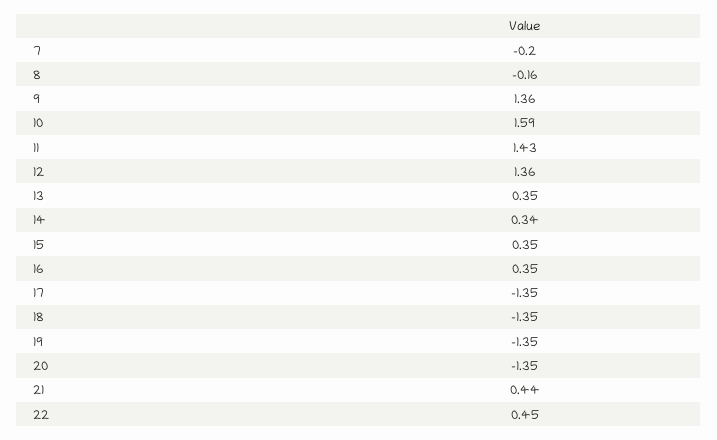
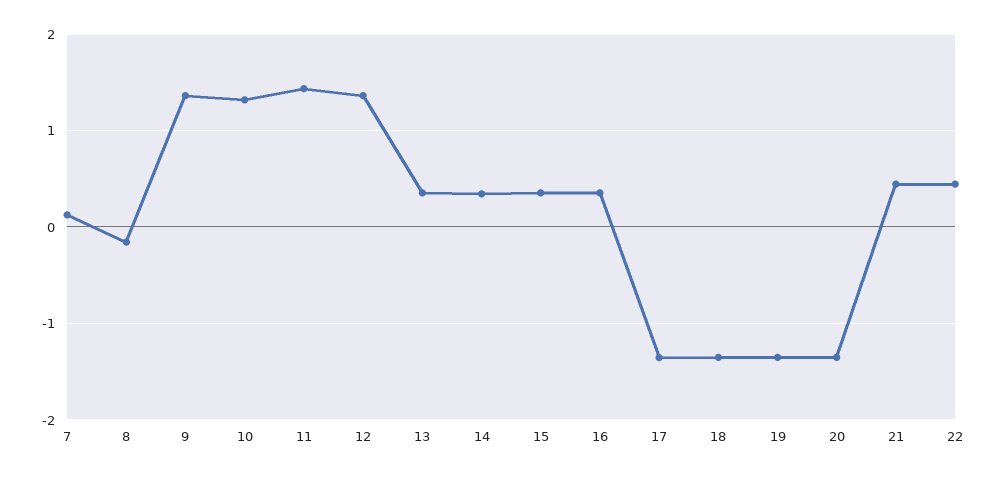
7: -0.2 -> 0.1
10: 1.59 -> 1.3

